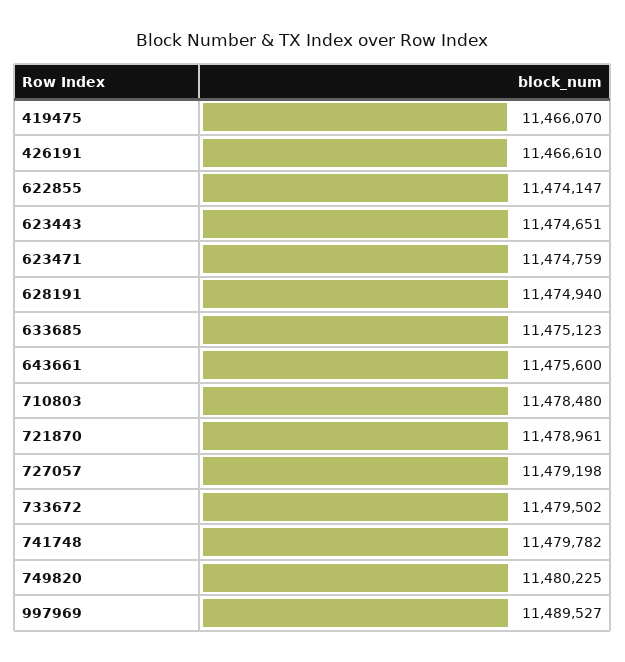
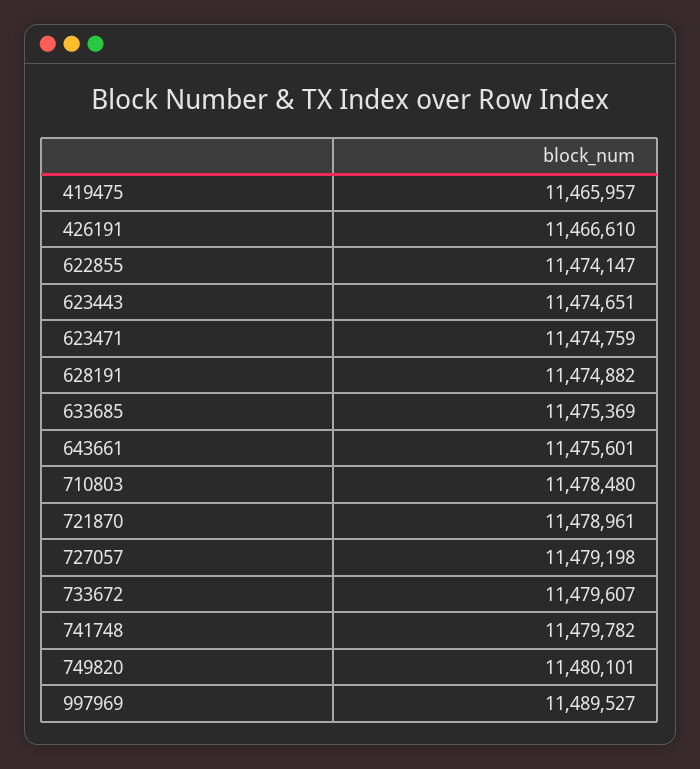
419475: 11466070 -> 11465957
628191: 11474940 -> 11474882
633685: 11475123 -> 11475369
643661: 11475600 -> 11475601
733672: 11479502 -> 11479607
749820: 11480225 -> 11480101

